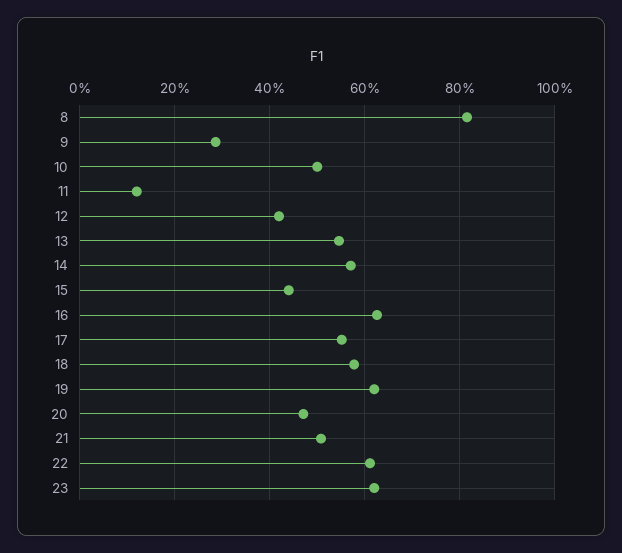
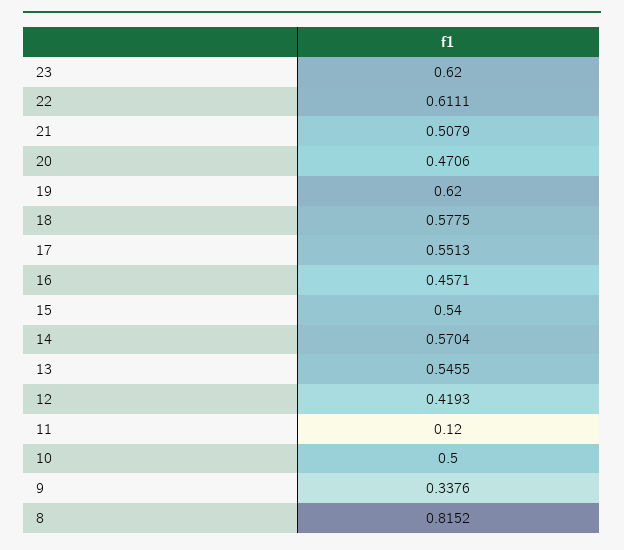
9: 0.28 -> 0.3376
15: 0.44 -> 0.54
16: 0.62 -> 0.4571

